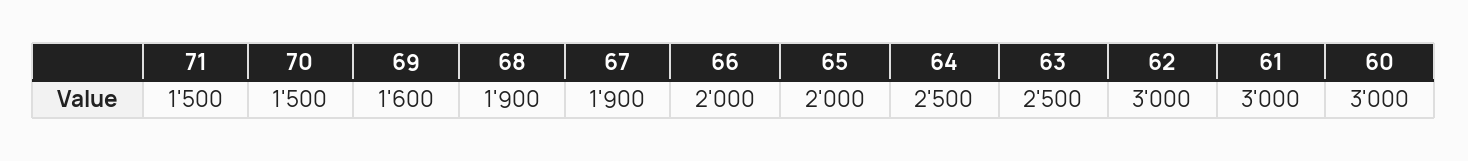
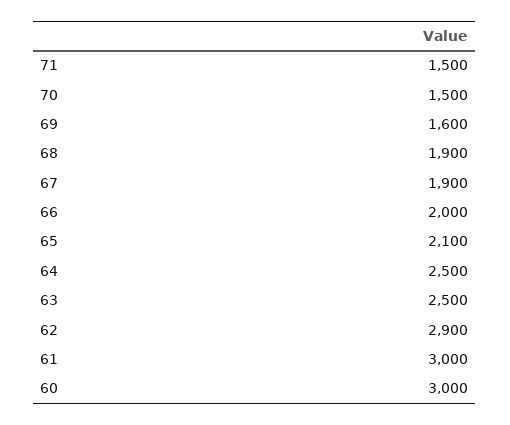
65: 2000 -> 2100
62: 3000 -> 2900

